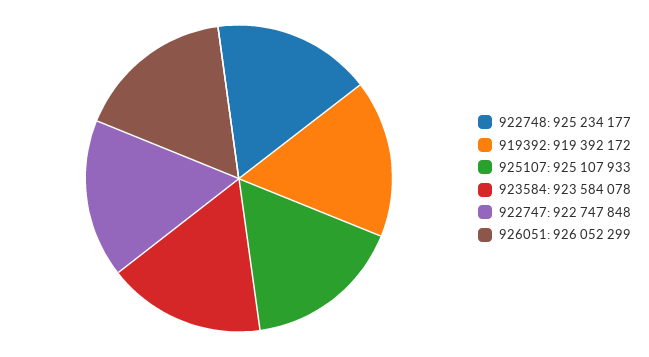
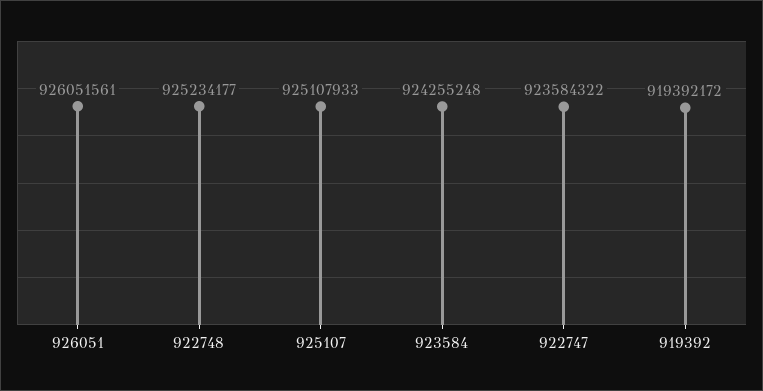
923584: 923584078 -> 924255248
922747: 922747848 -> 923584322
926051: 926052299 -> 926051561

